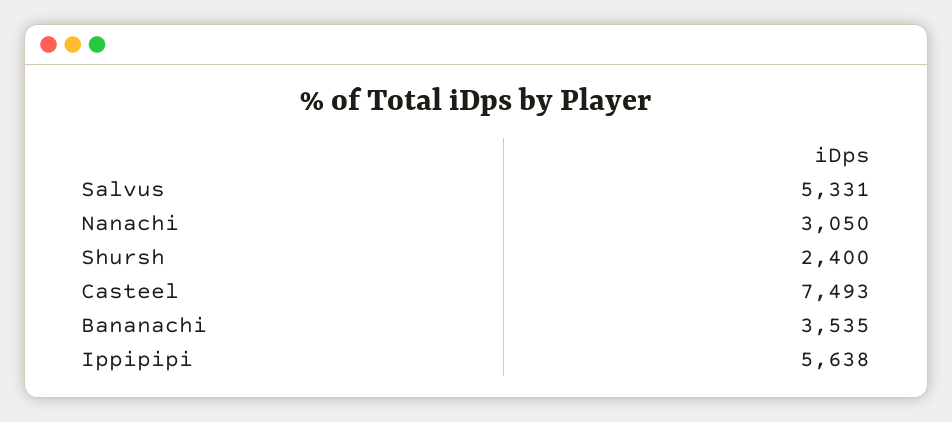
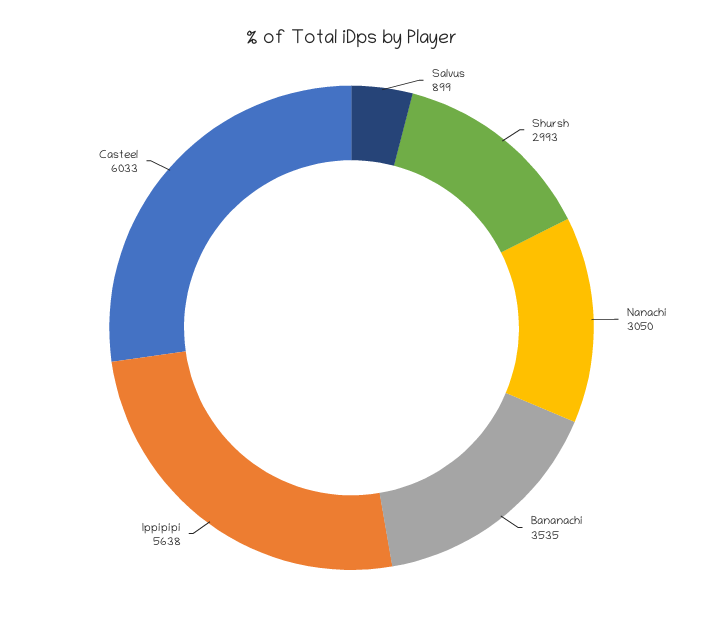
Salvus: 5331 -> 899
Shursh: 2400 -> 2993
Casteel: 7493 -> 6033

